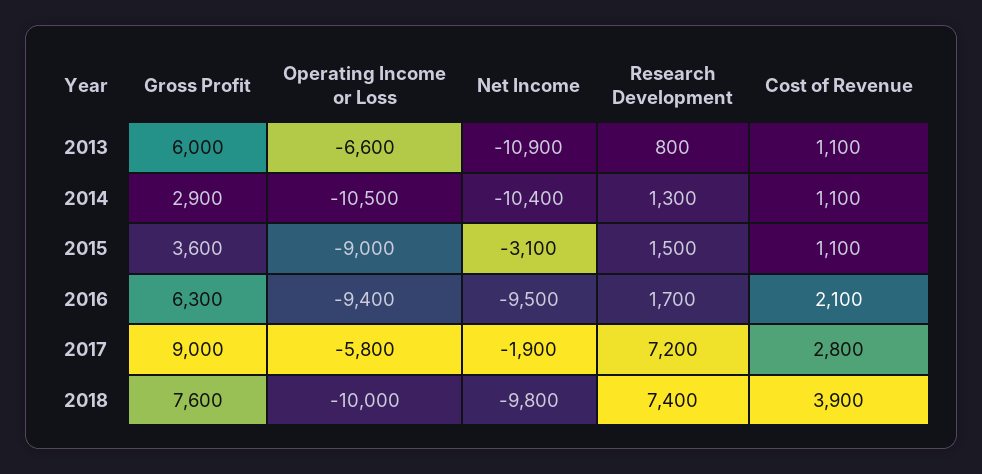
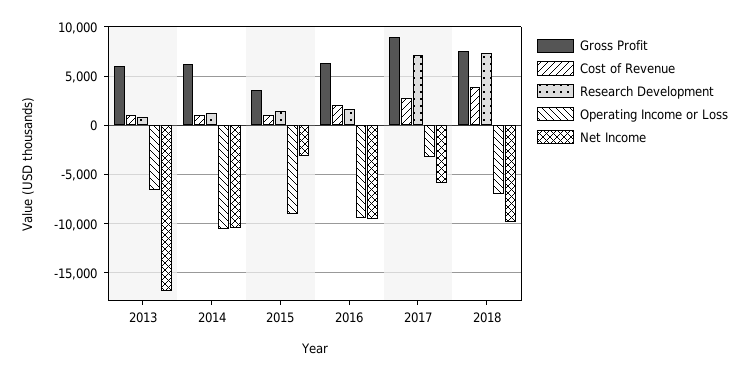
Net Income, 2013: -10900 -> -17000
Gross Profit, 2014: 2900 -> 6000
Operating Income or Loss, 2017: -5800 -> -3000
Net Income, 2017: -1900 -> -6000
Operating Income or Loss, 2018: -10000 -> -7000

